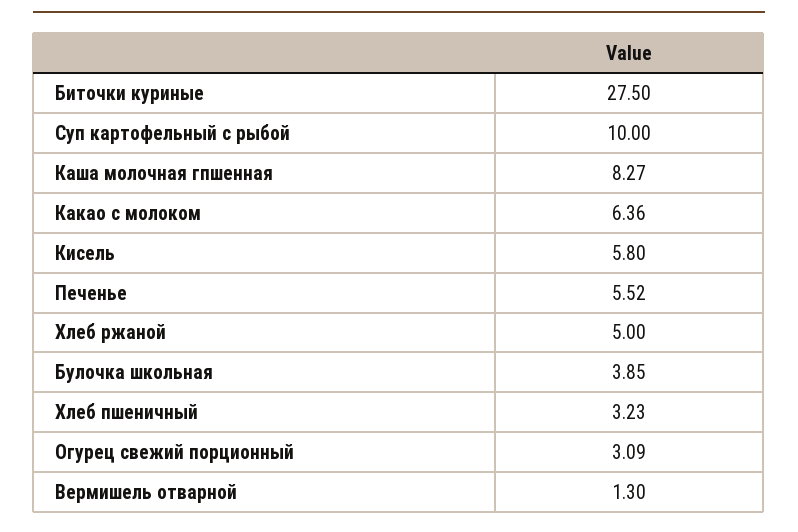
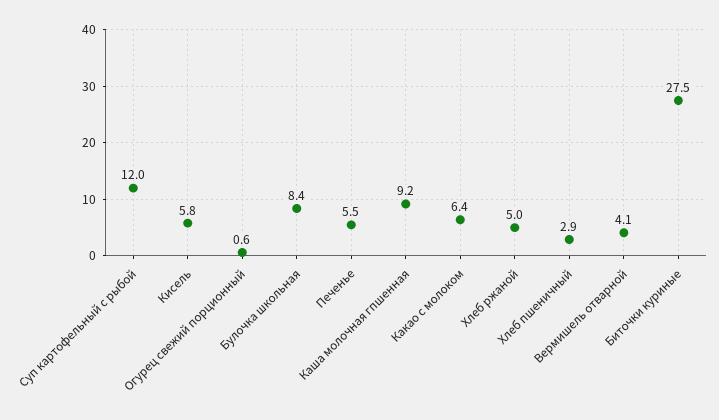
Суп картофельный с рыбой: 10 -> 12
Каша молочная гпшенная: 8.27 -> 9.2
Булочка школьная: 3.85 -> 8.4
Хлеб пшеничный: 3.23 -> 2.9
Огурец свежий порционный: 3.09 -> 0.6
Вермишель отварной: 1.3 -> 4.1

